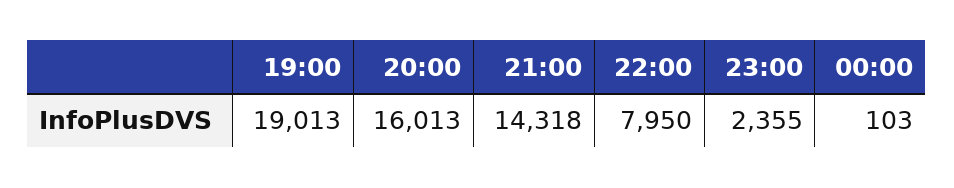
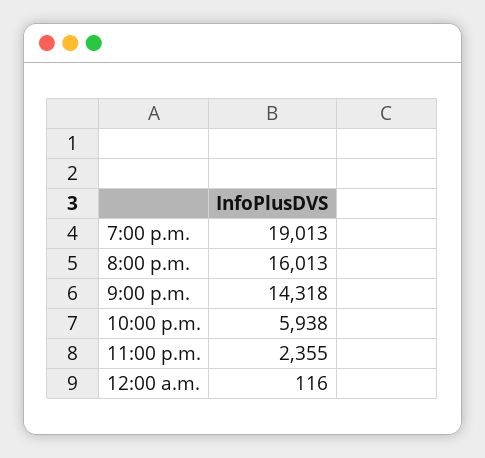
22:00: 7950 -> 5938
00:00: 103 -> 116

